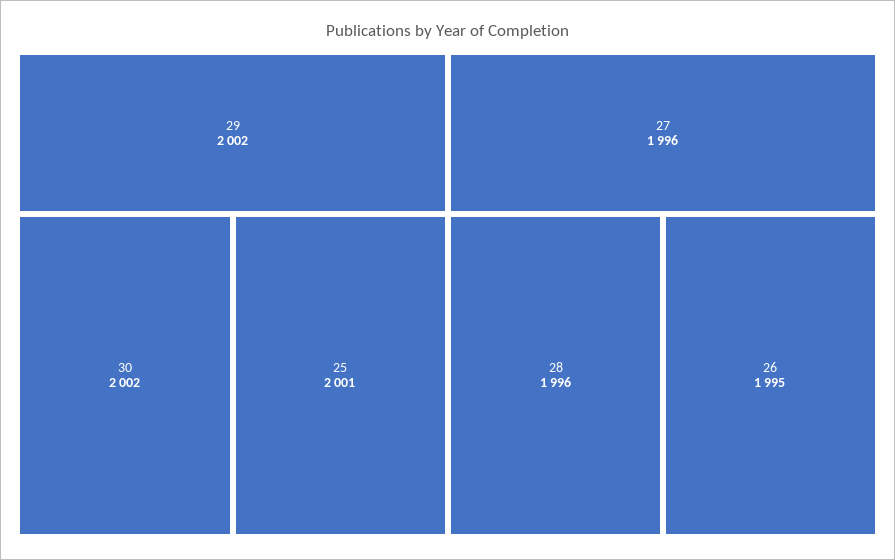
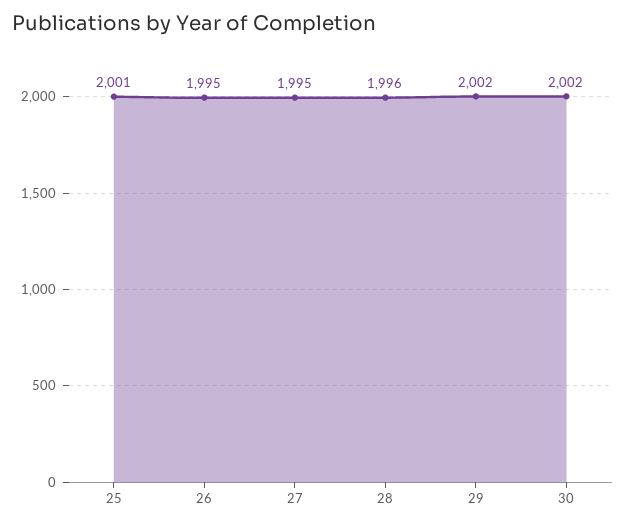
27: 1996 -> 1995

